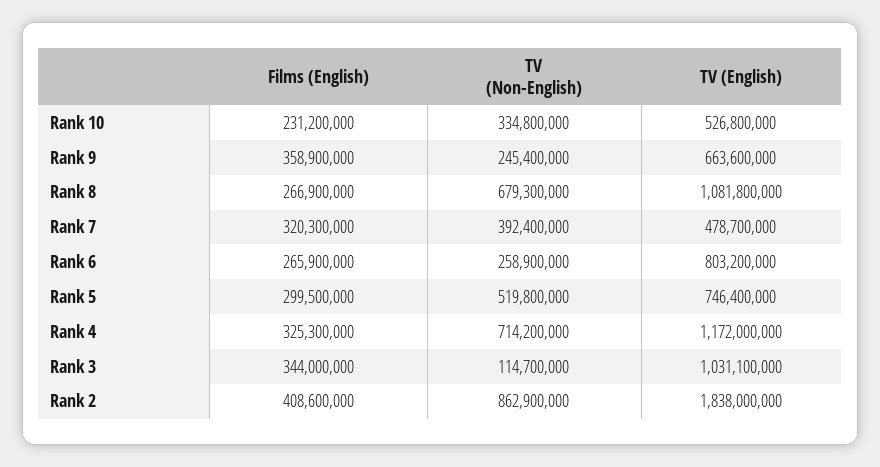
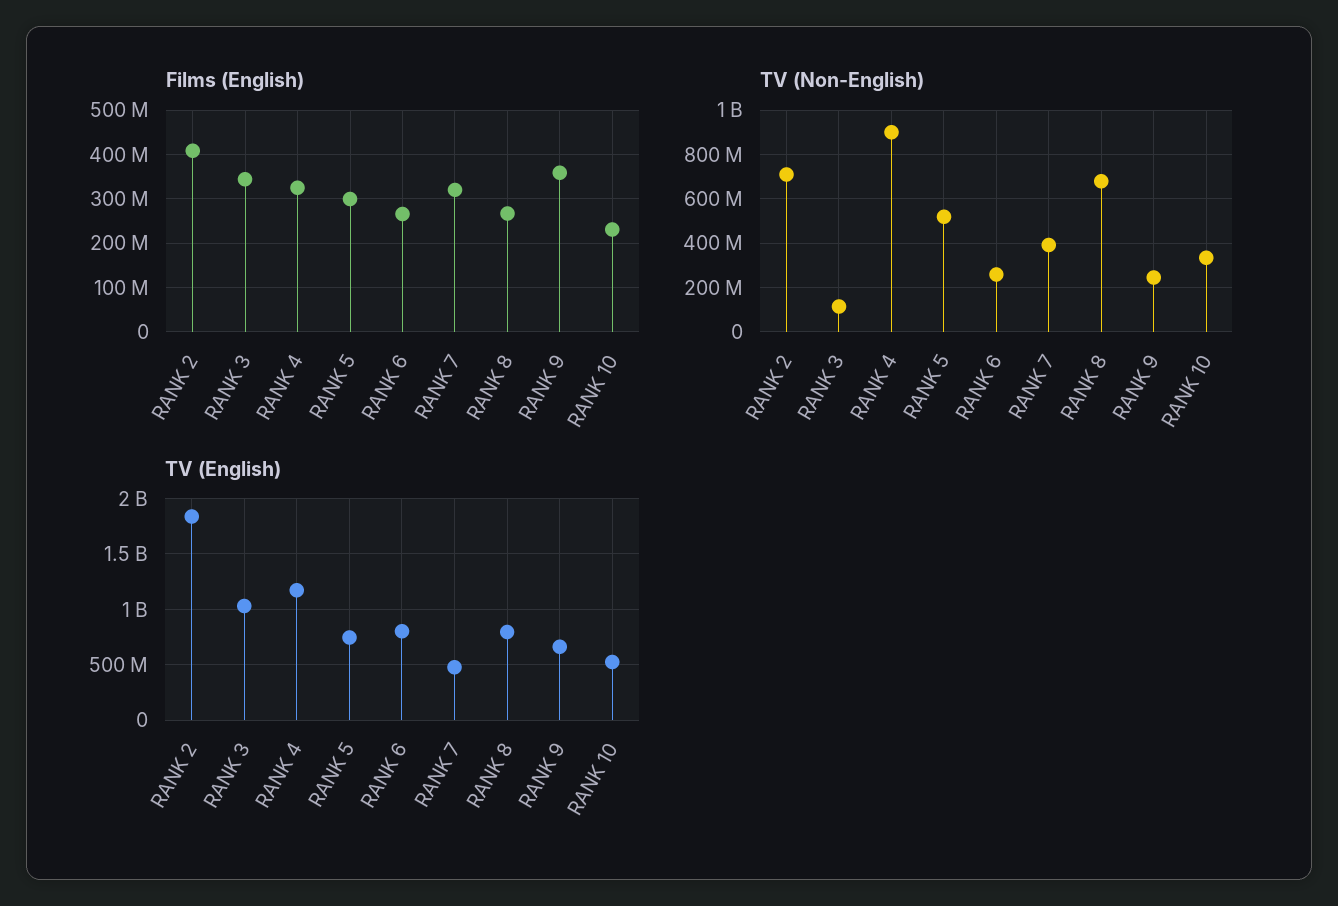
TV (English), Rank 8: 1081800000 -> 800000000
TV (Non-English), Rank 4: 714200000 -> 900000000
TV (Non-English), Rank 2: 862900000 -> 700000000

